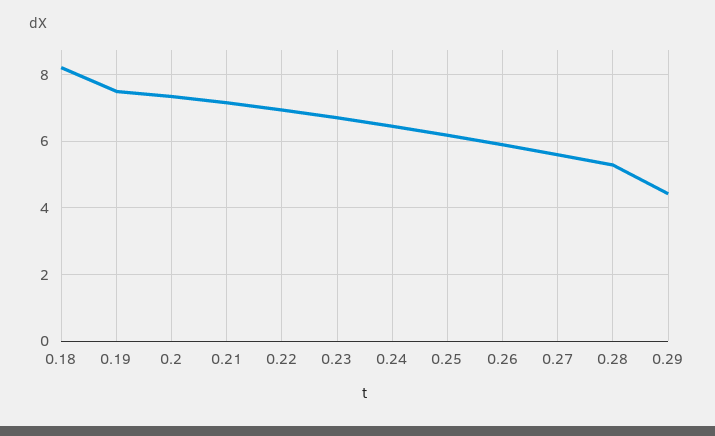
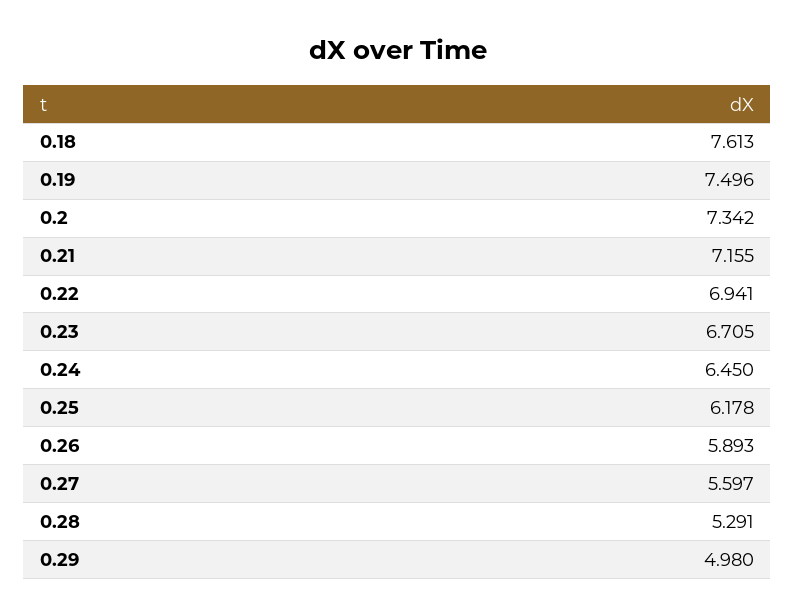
0.18: 8.2 -> 7.613
0.29: 4.4 -> 4.98

